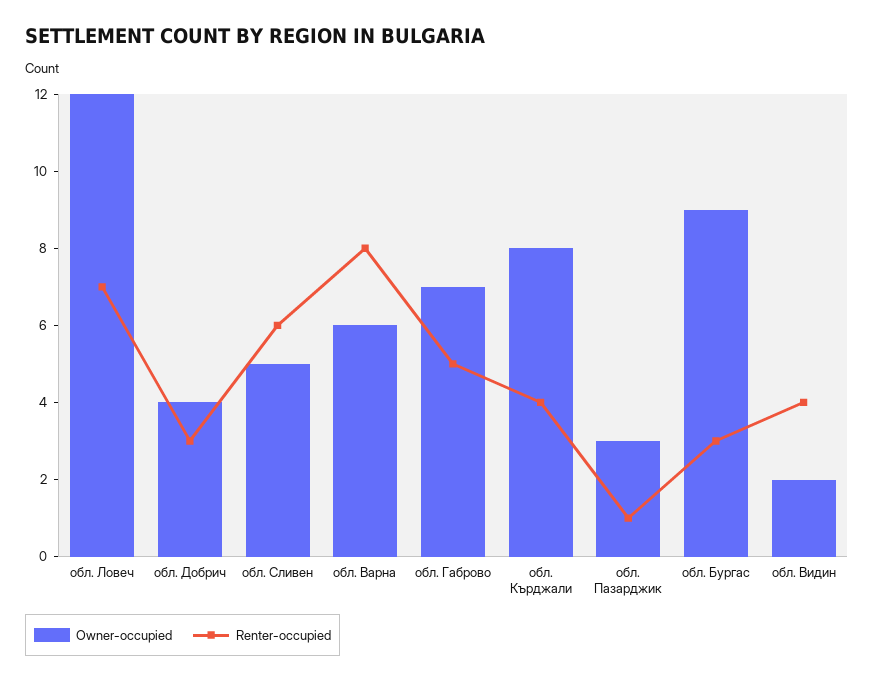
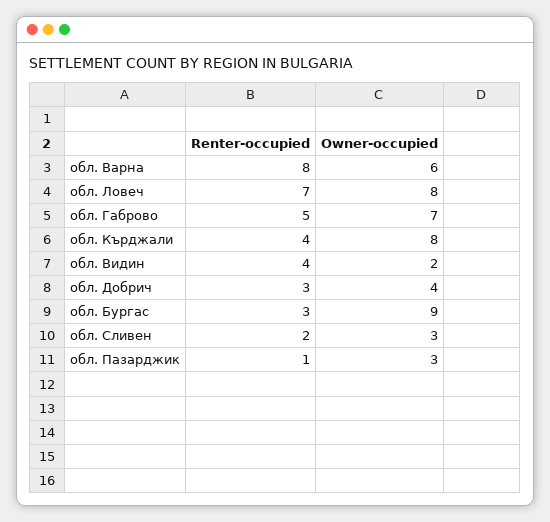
Owner-occupied, обл. Ловеч: 12 -> 8
Owner-occupied, обл. Сливен: 5 -> 3
Renter-occupied, обл. Сливен: 6 -> 2

